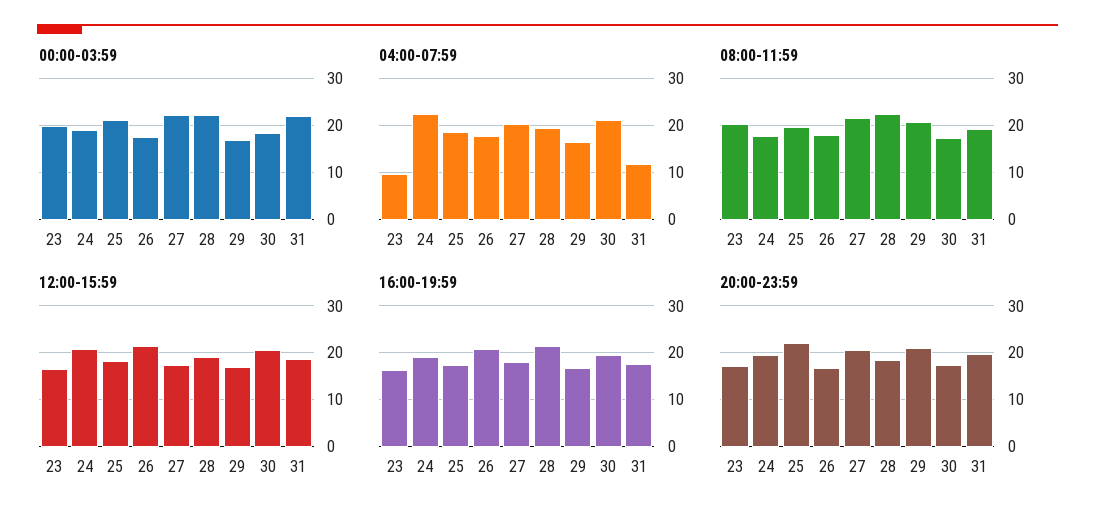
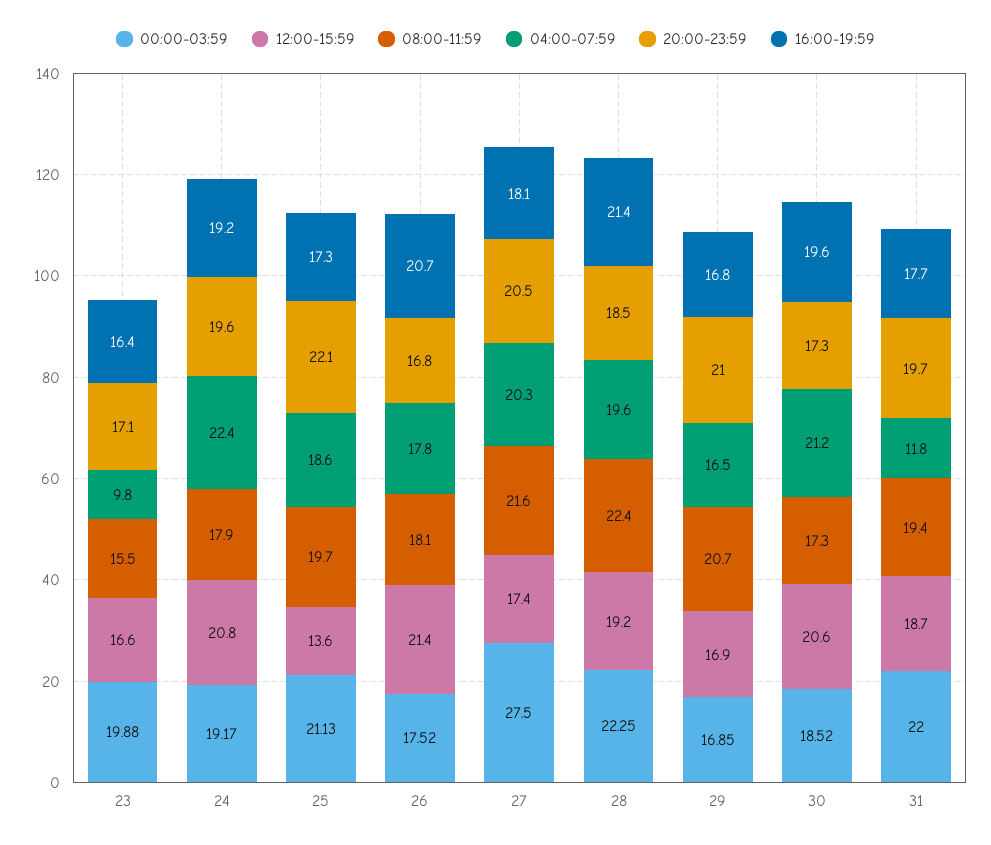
00:00-03:59, 27: 22 -> 27.5
08:00-11:59, 23: 20 -> 15.5
12:00-15:59, 25: 18 -> 13.6

